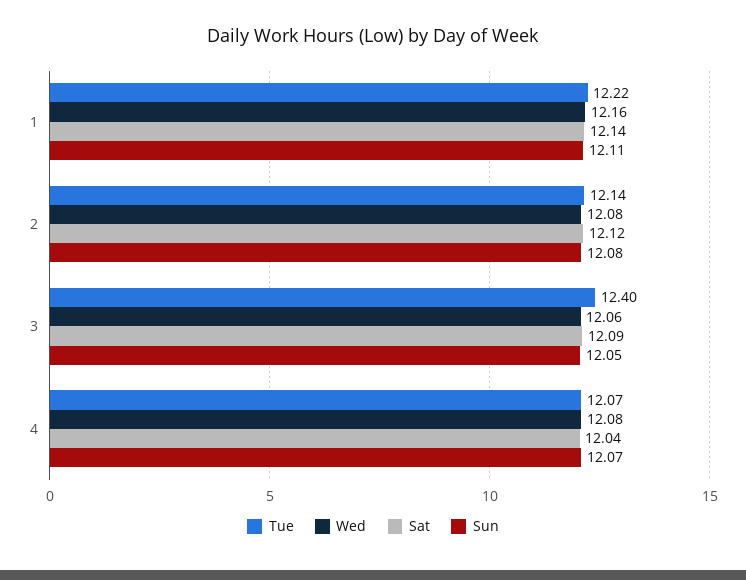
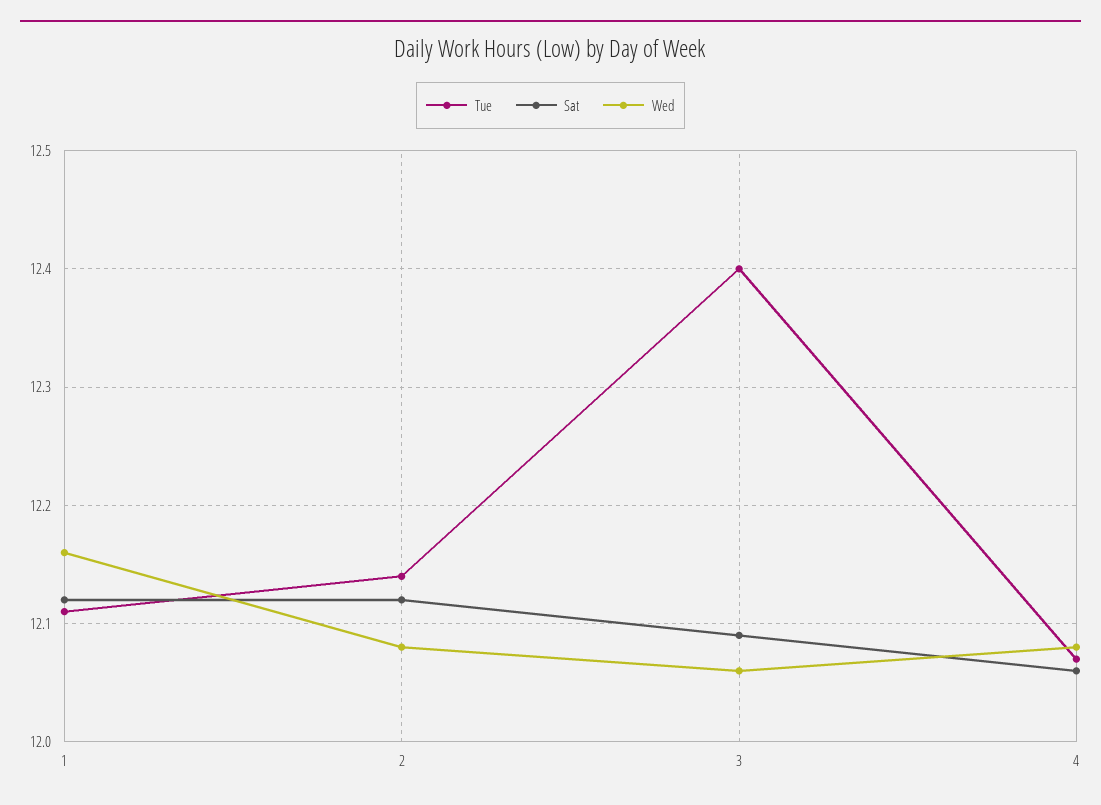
Tue, 1: 12.22 -> 12.11
Sat, 1: 12.14 -> 12.12
Sun, 1: 12.11 -> none
Sun, 2: 12.08 -> none
Sun, 3: 12.05 -> none
Sat, 4: 12.04 -> 12.06
Sun, 4: 12.07 -> none

